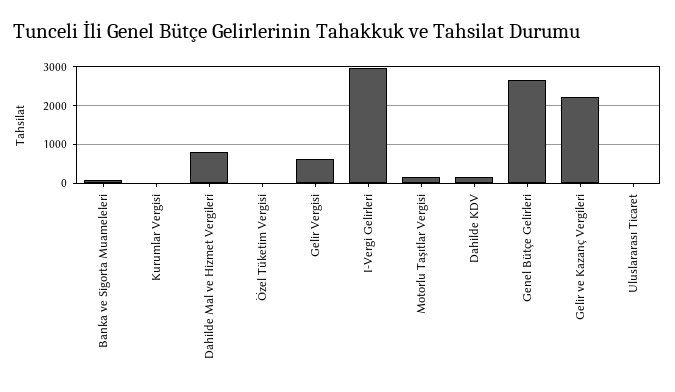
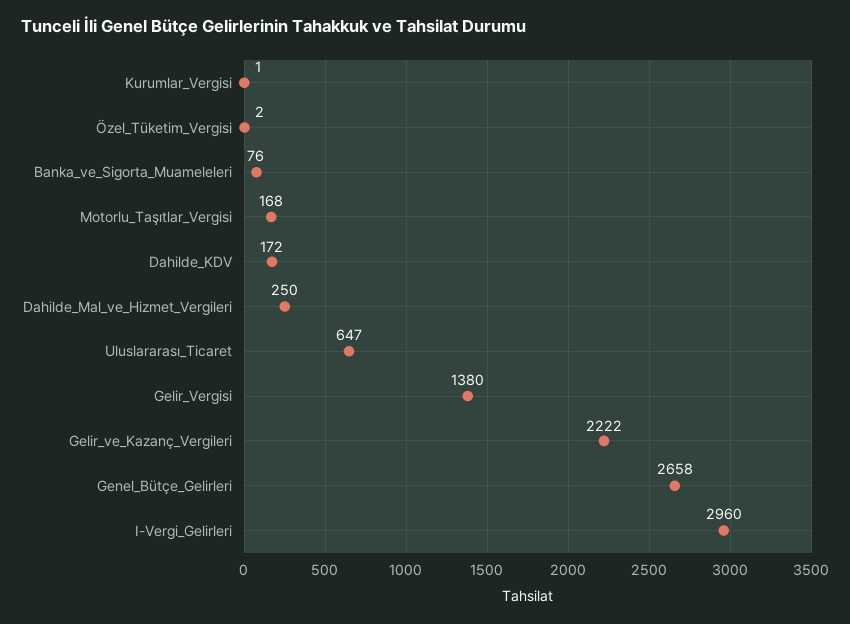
Dahilde Mal ve Hizmet Vergileri: 800 -> 250
Gelir Vergisi: 600 -> 1380
Uluslararası Ticaret: 0 -> 647

